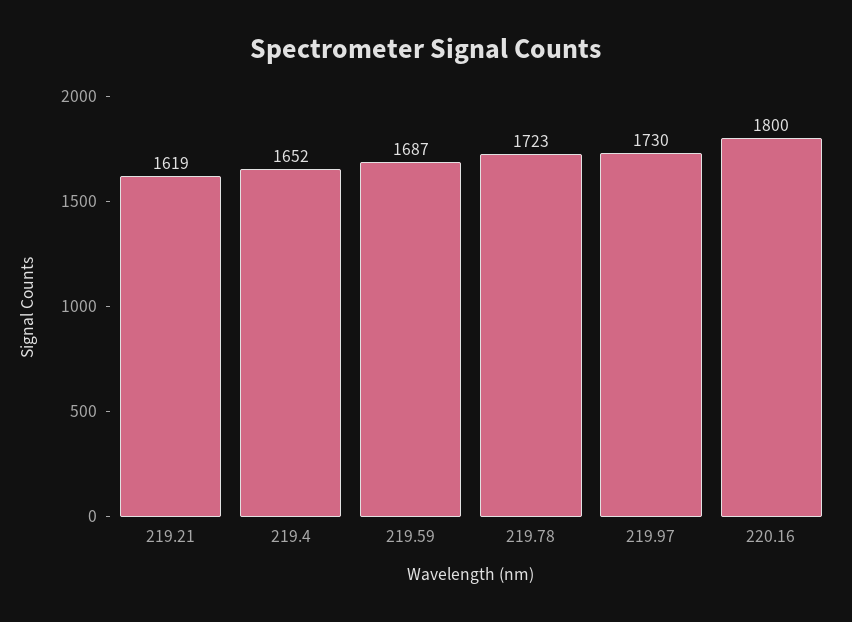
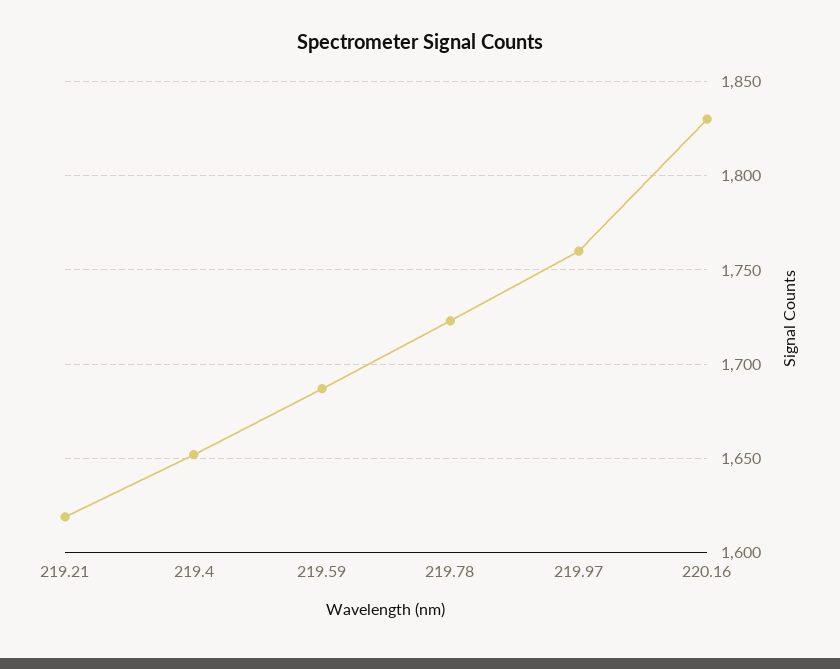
219.97: 1730 -> 1760
220.16: 1800 -> 1830

